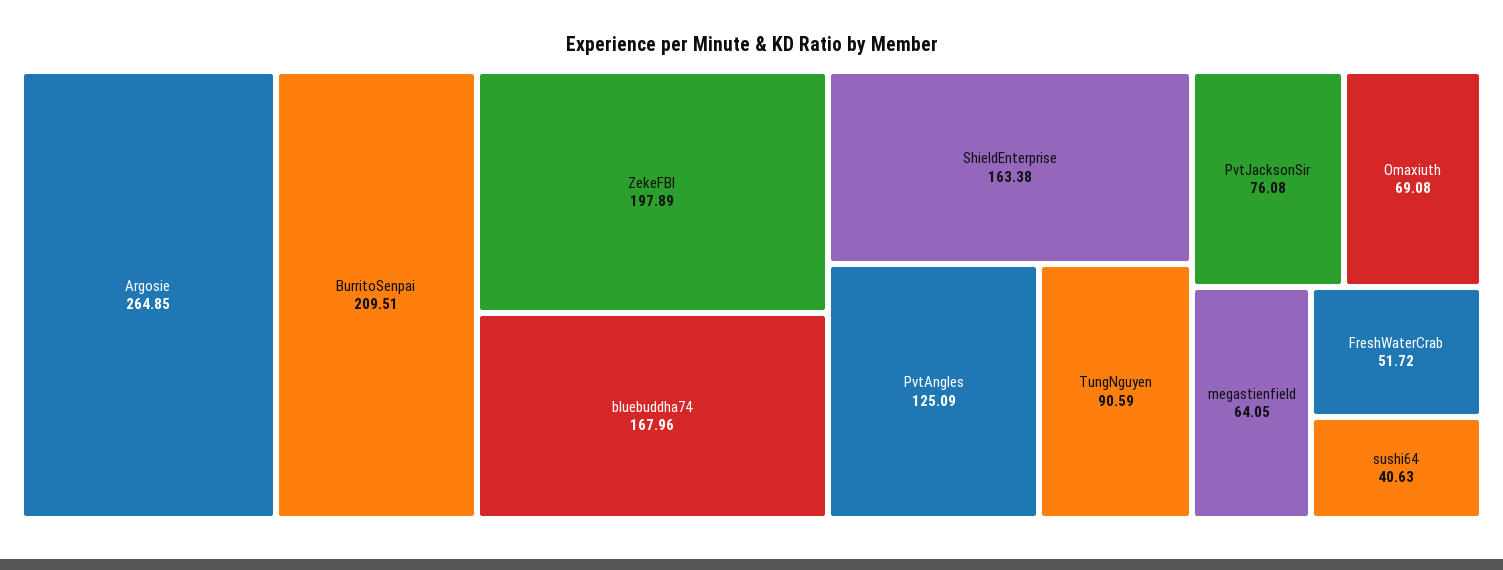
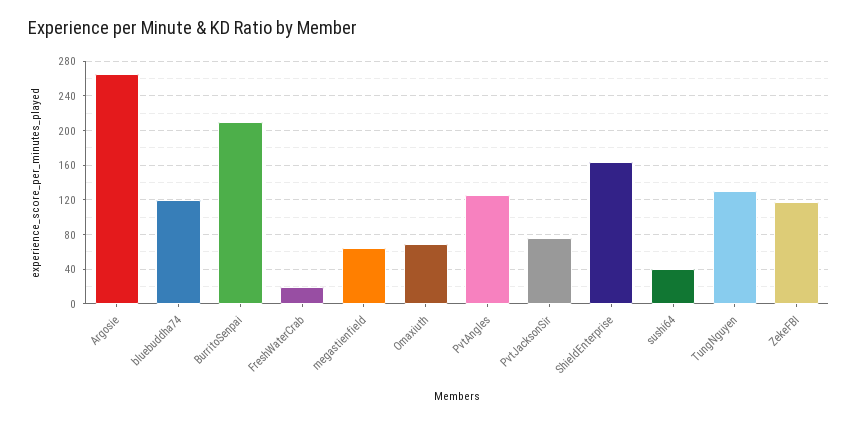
ZekeFBI: 197.89 -> 120
bluebuddha74: 167.96 -> 120
TungNguyen: 90.59 -> 130
FreshWaterCrab: 51.72 -> 20

